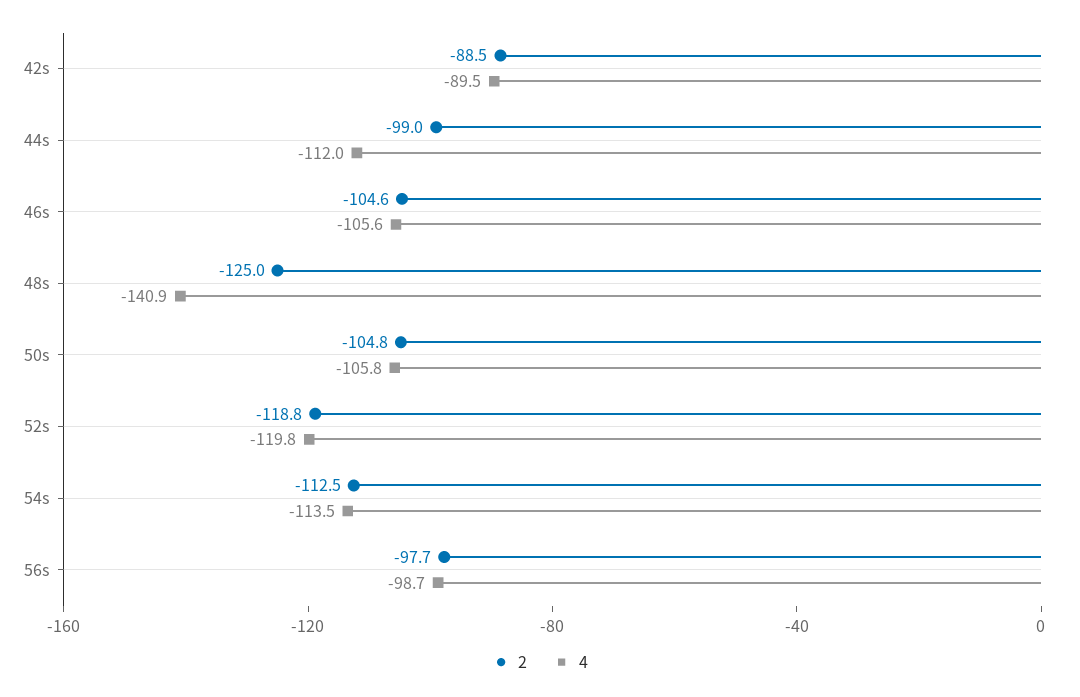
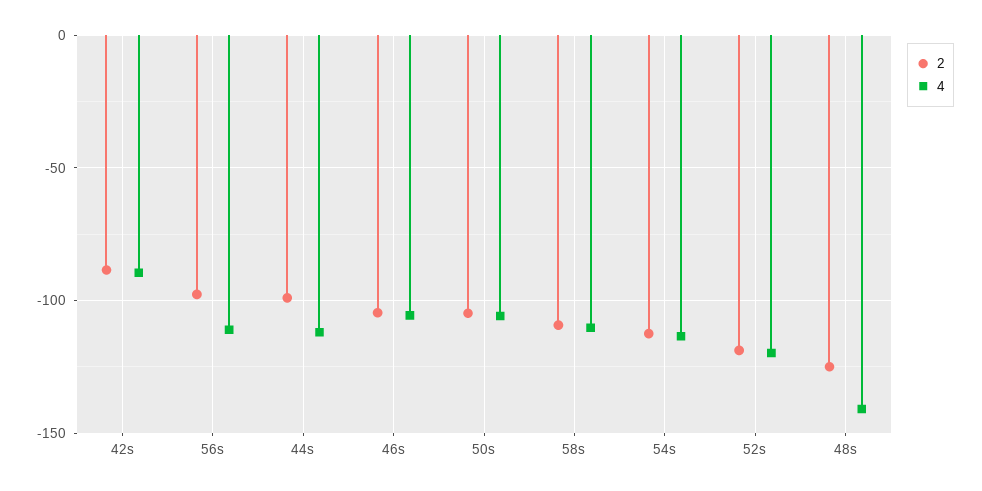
4, 56s: -98.7 -> -110
2, 58s: none -> -110
4, 58s: none -> -110

